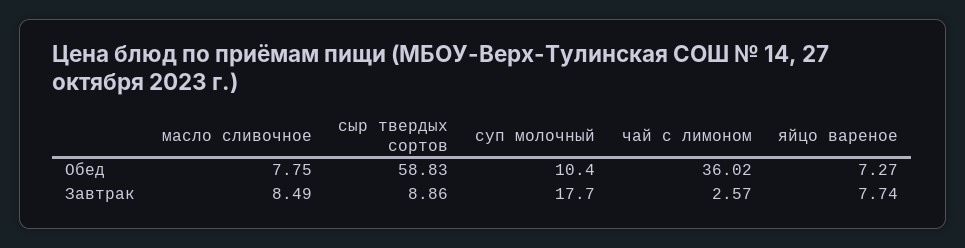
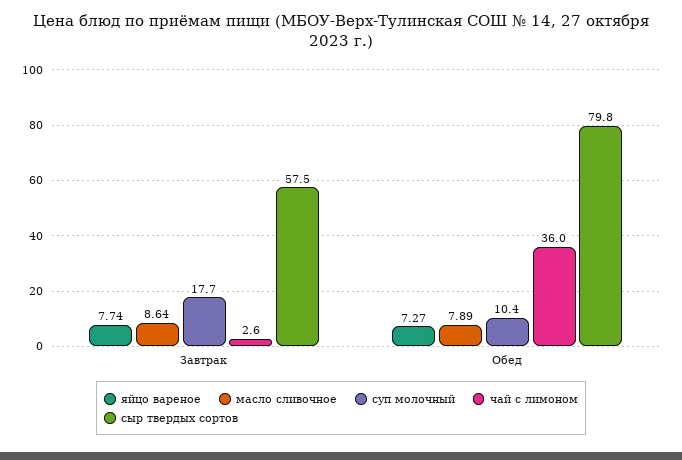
масло сливочное, Обед: 7.75 -> 7.89
сыр твердых сортов, Обед: 58.83 -> 79.8
масло сливочное, Завтрак: 8.49 -> 8.64
сыр твердых сортов, Завтрак: 8.86 -> 57.5

